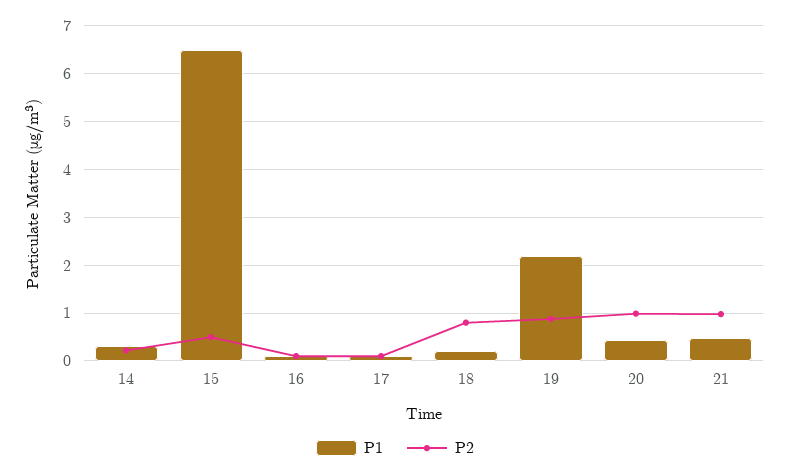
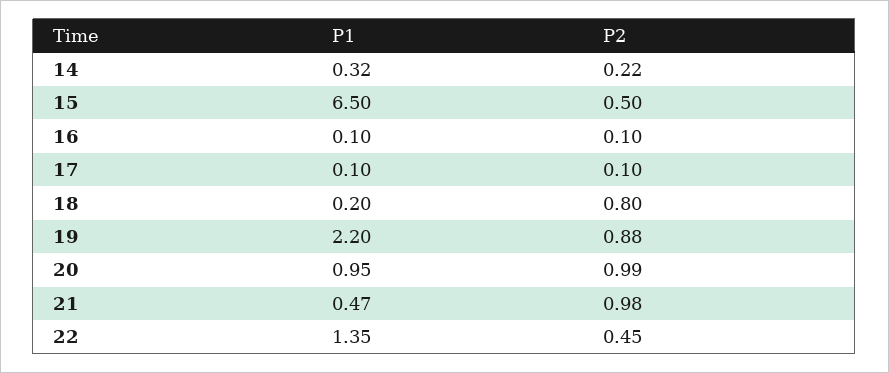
P1, 20: 0.4 -> 0.95
P1, 22: none -> 1.35
P2, 22: none -> 0.45

